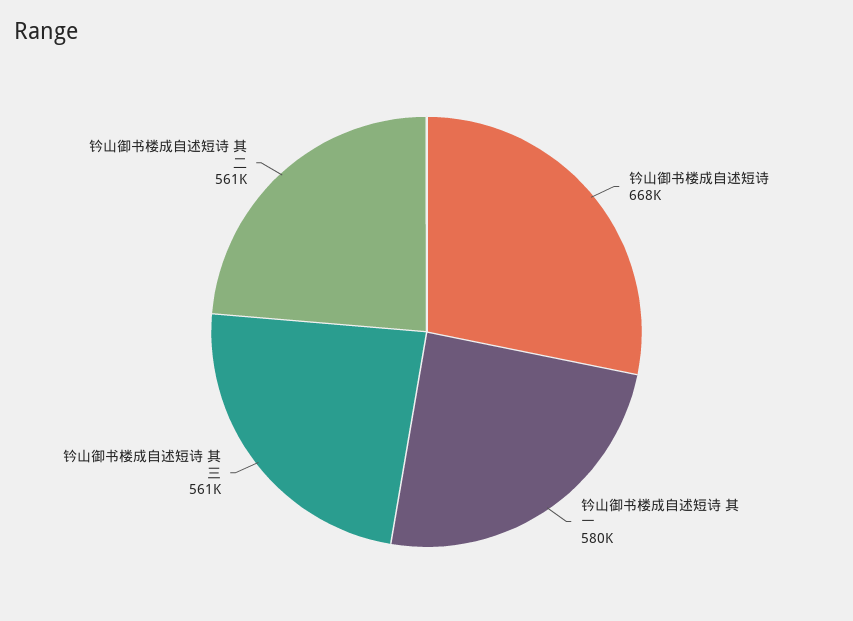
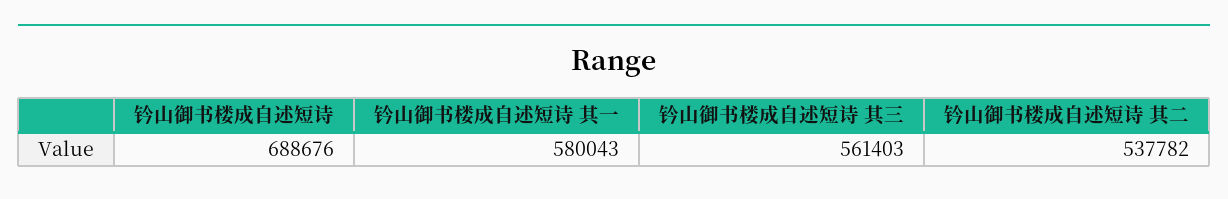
钤山御书楼成自述短诗: 668000 -> 688676
钤山御书楼成自述短诗 其二: 561000 -> 537782

